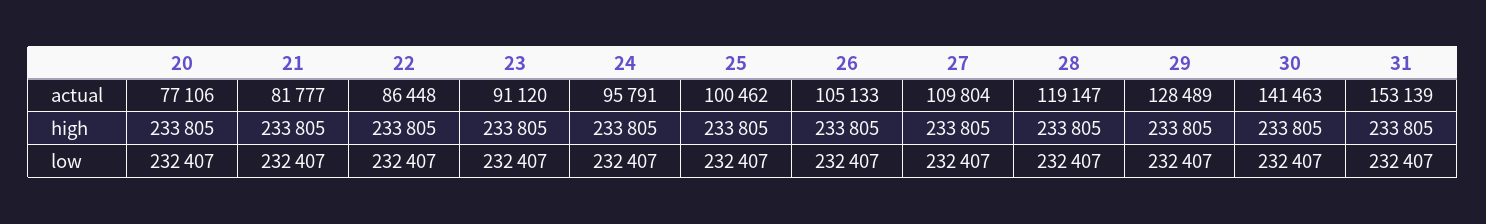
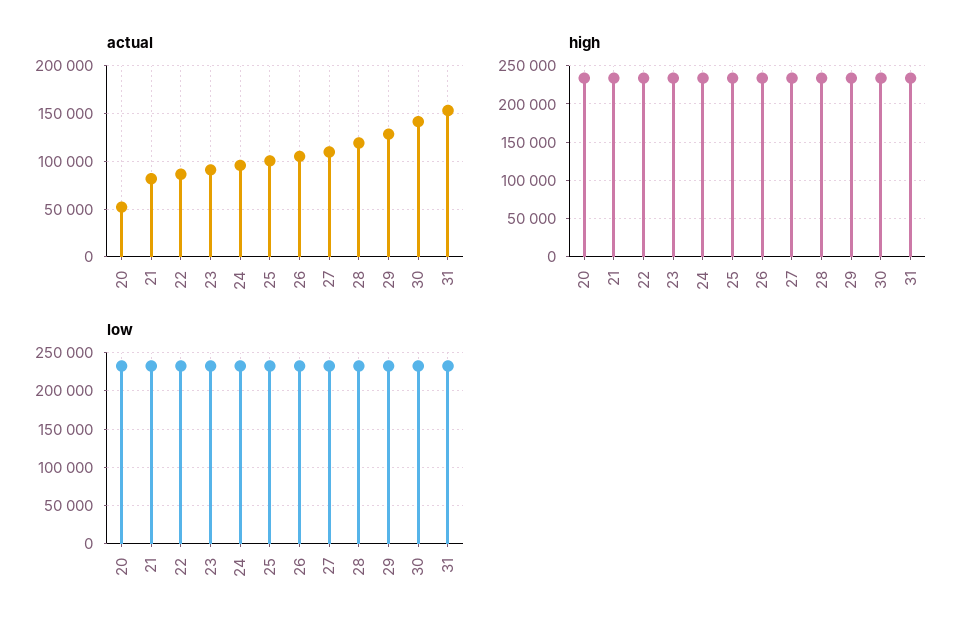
actual, 20: 77106 -> 50000

